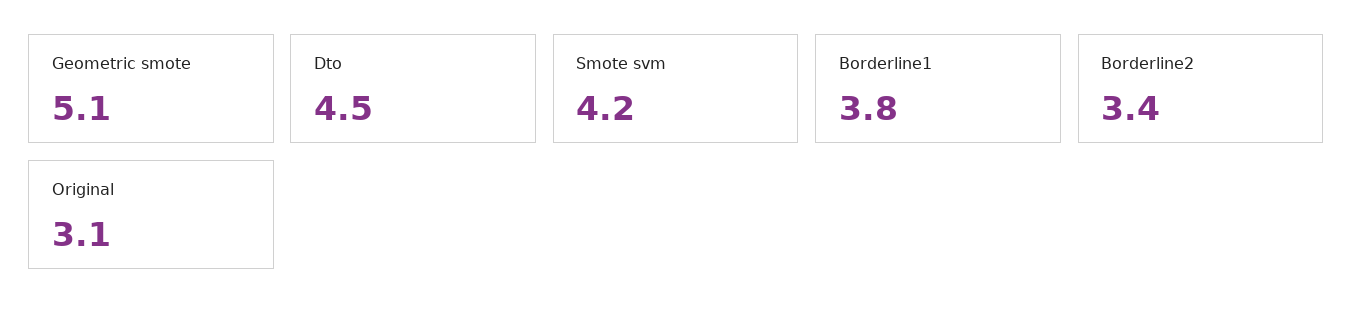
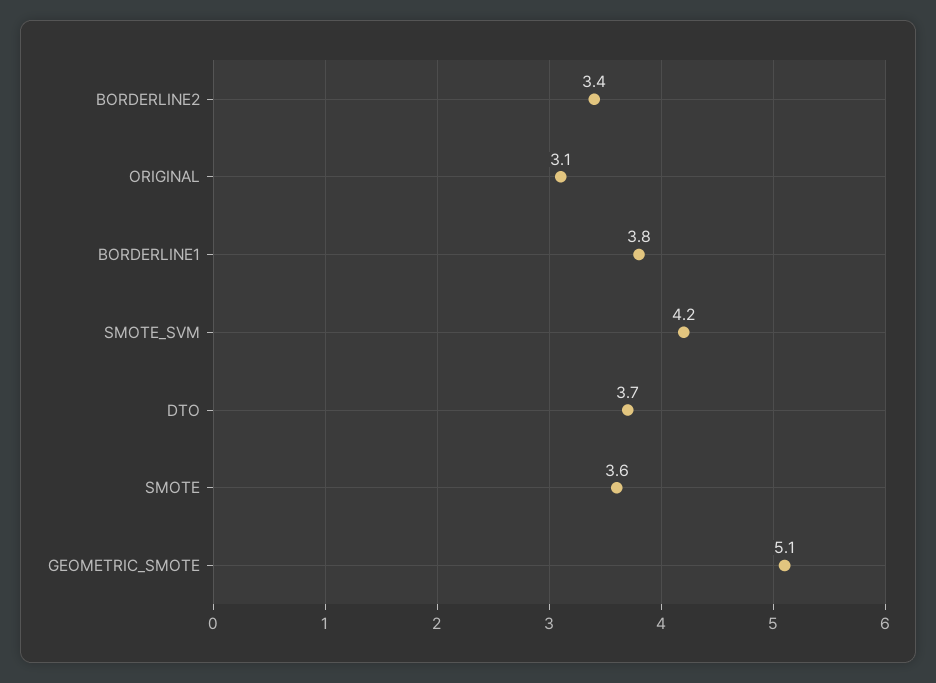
Dto: 4.5 -> 3.7
SMOTE: none -> 3.6

